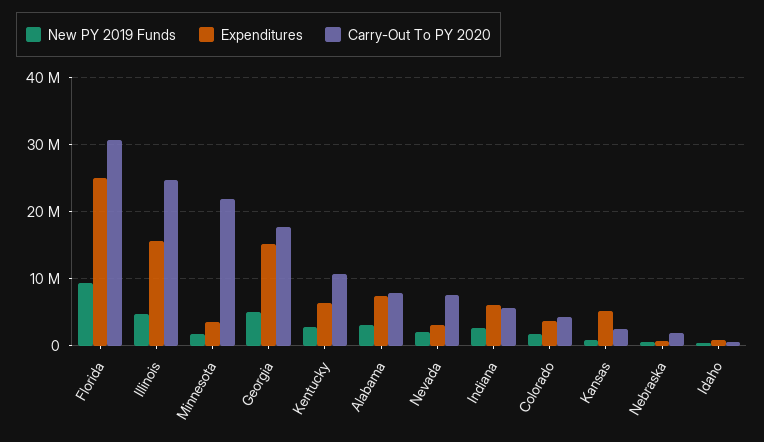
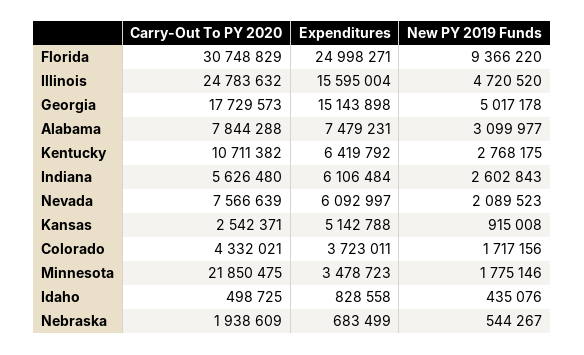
Expenditures, Nevada: 3000000 -> 6092997

